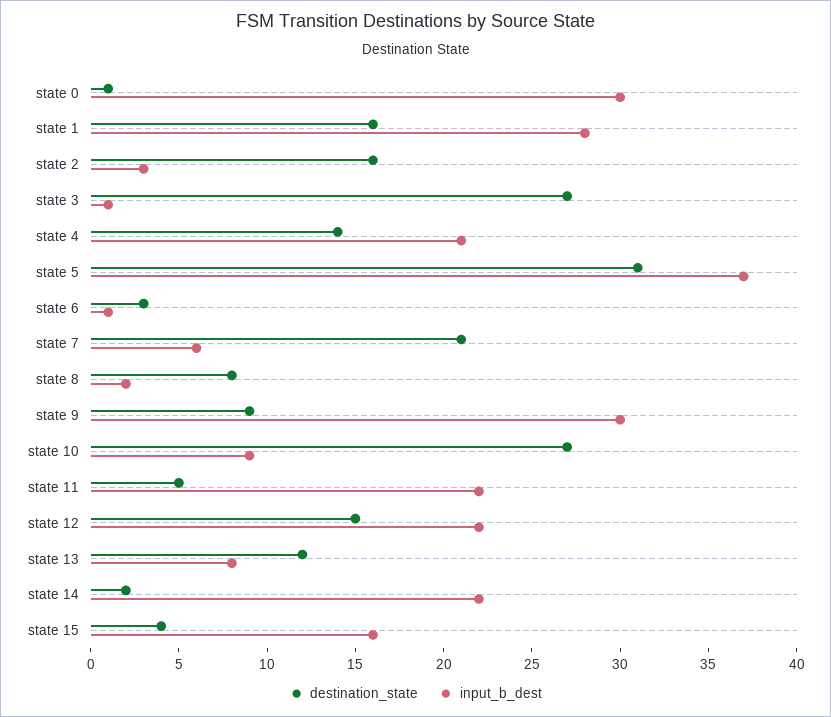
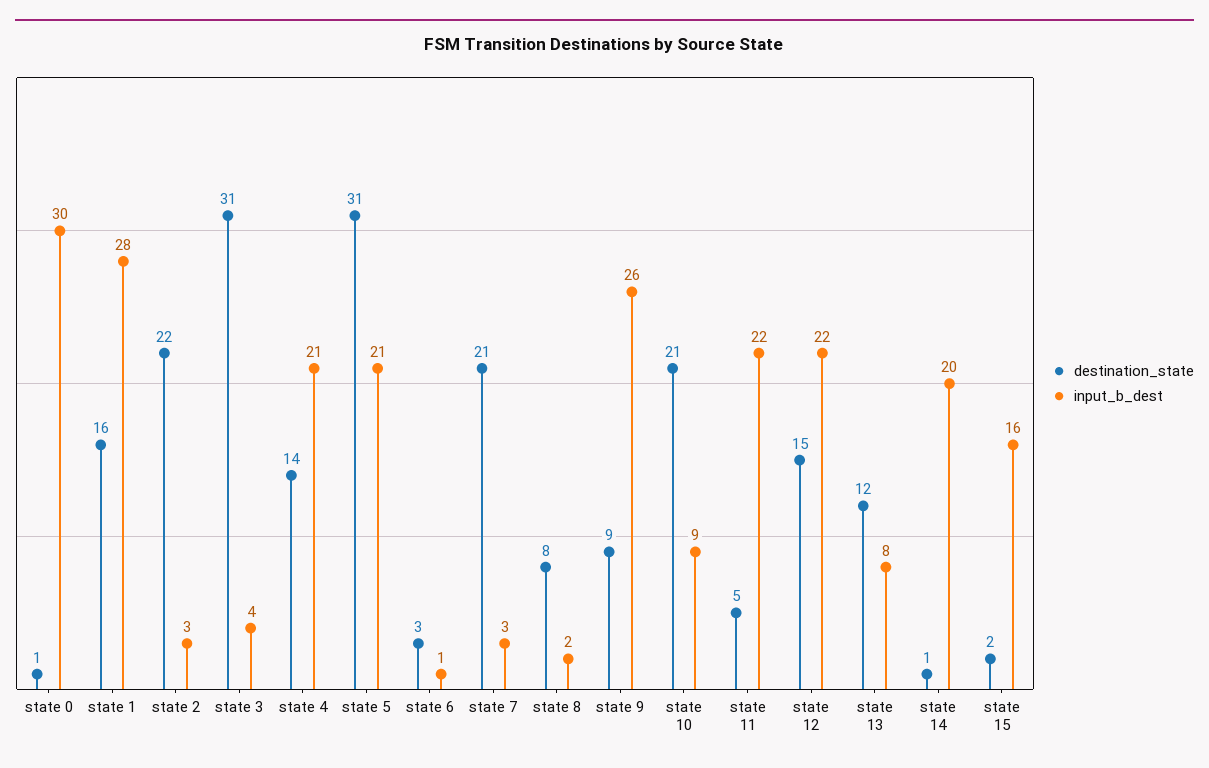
destination_state, state 2: 16 -> 22
destination_state, state 3: 27 -> 31
input_b_dest, state 3: 1 -> 4
input_b_dest, state 5: 37 -> 21
input_b_dest, state 7: 6 -> 3
input_b_dest, state 9: 30 -> 26
destination_state, state 10: 27 -> 21
destination_state, state 14: 2 -> 1
input_b_dest, state 14: 22 -> 20
destination_state, state 15: 4 -> 2

